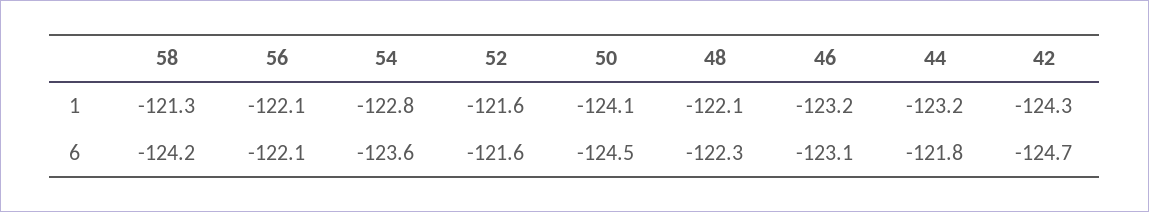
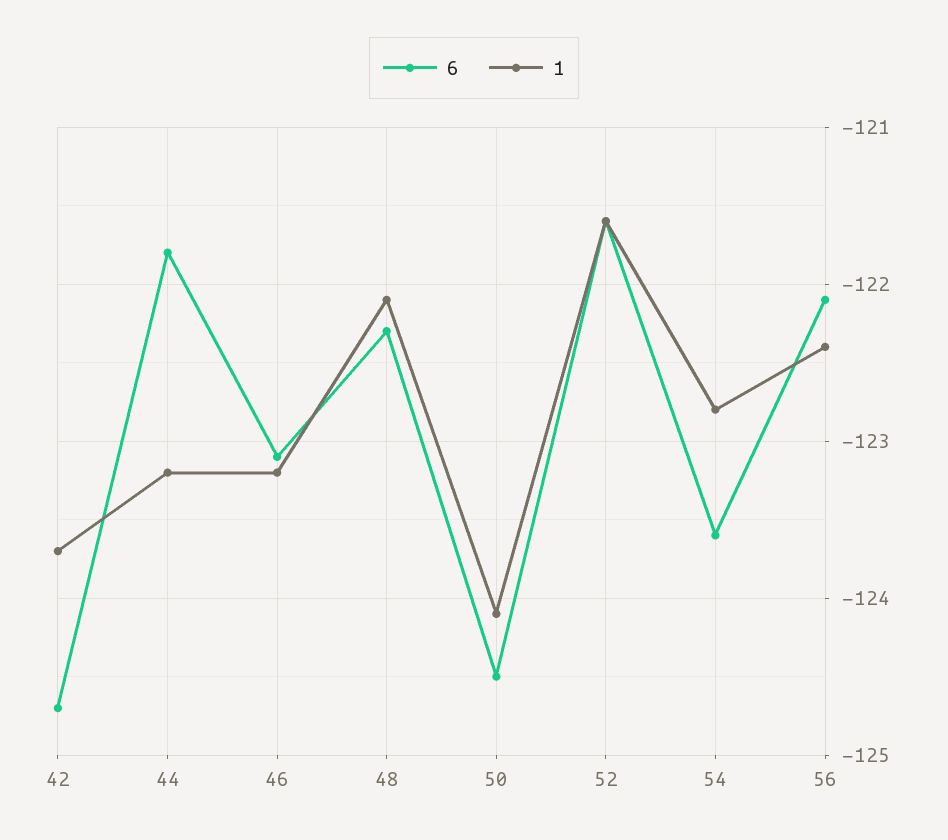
1, 58: -121.3 -> none
1, 56: -122.1 -> -122.4
1, 42: -124.3 -> -123.7
6, 58: -124.2 -> none

